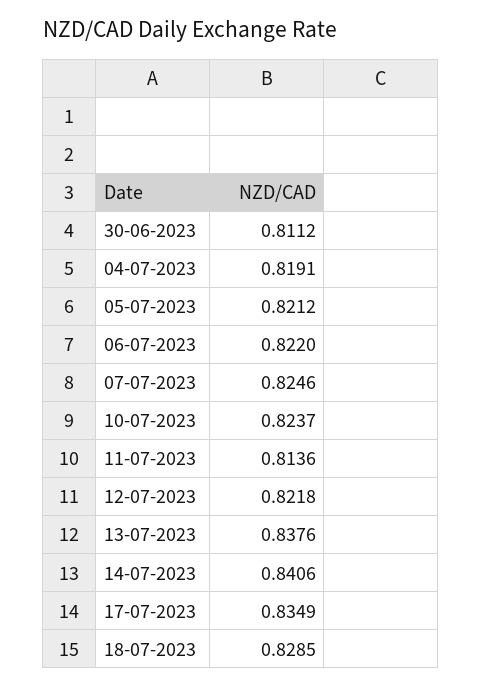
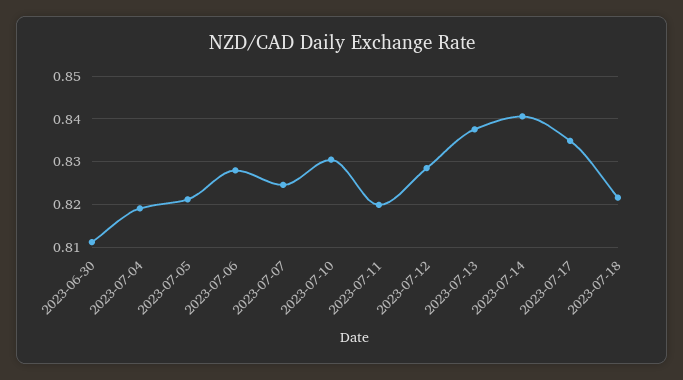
06-07-2023: 0.822 -> 0.828
10-07-2023: 0.8237 -> 0.83
11-07-2023: 0.8136 -> 0.82
12-07-2023: 0.8218 -> 0.828
18-07-2023: 0.8285 -> 0.822

